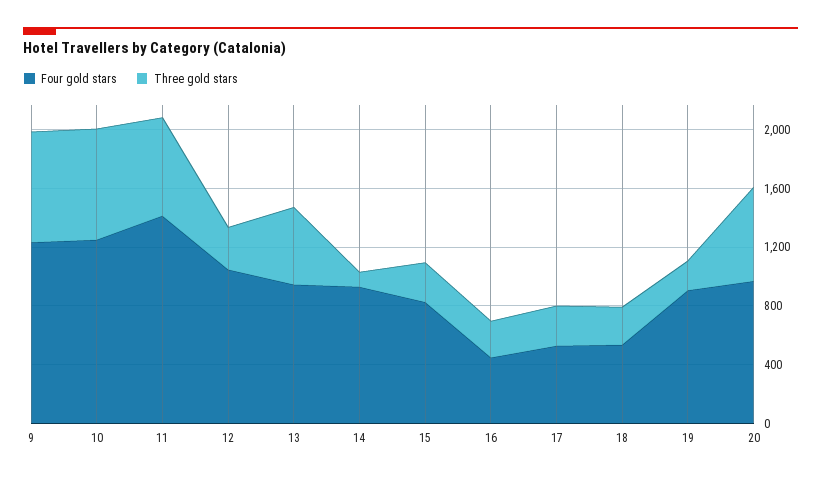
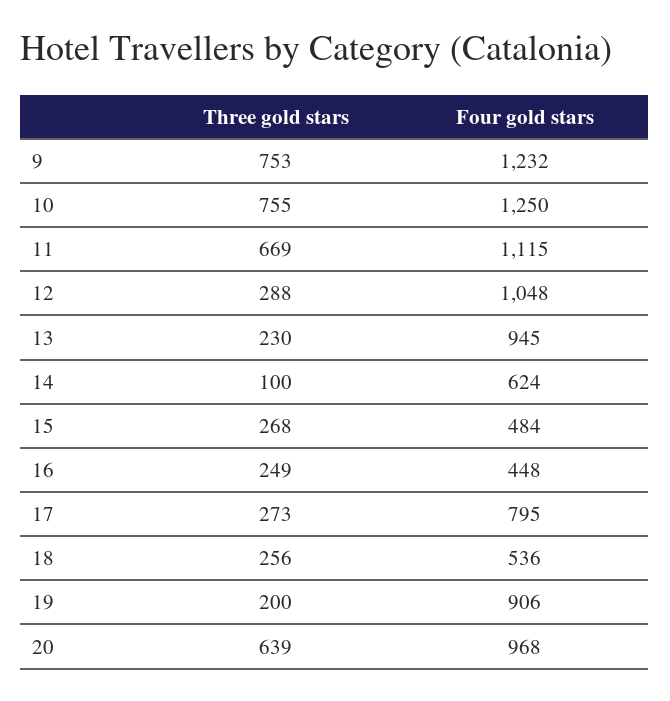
Four gold stars, 11: 1400 -> 1115
Three gold stars, 13: 500 -> 230
Four gold stars, 14: 900 -> 624
Four gold stars, 15: 800 -> 484
Four gold stars, 17: 500 -> 795

